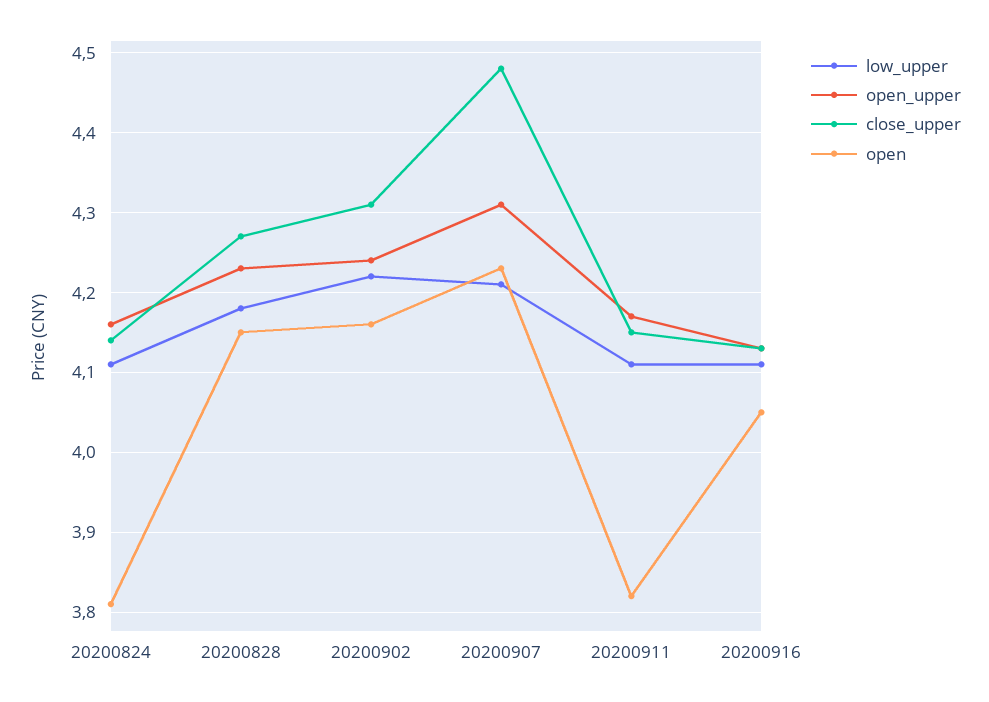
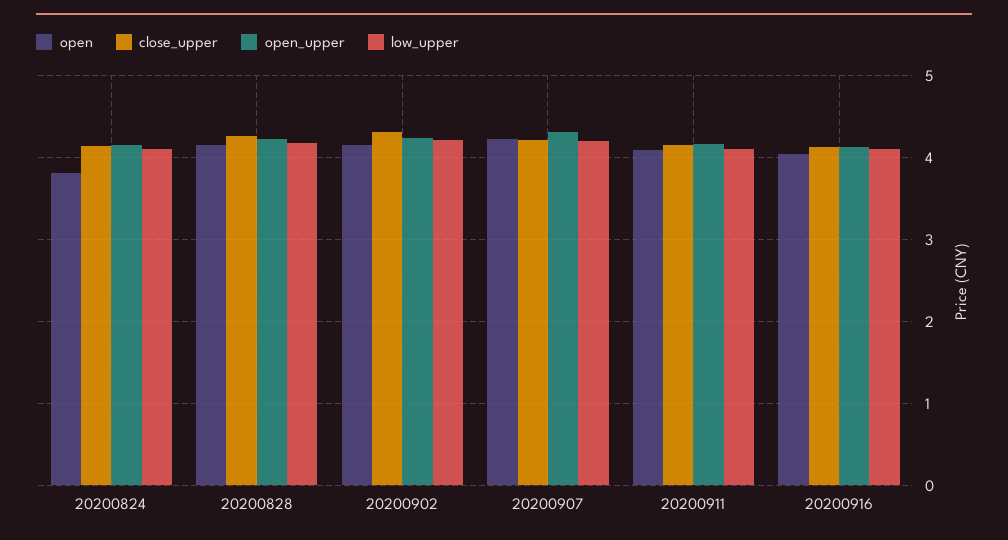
close_upper, 20200907: 4.48 -> 4.2
open, 20200911: 3.82 -> 4.1

